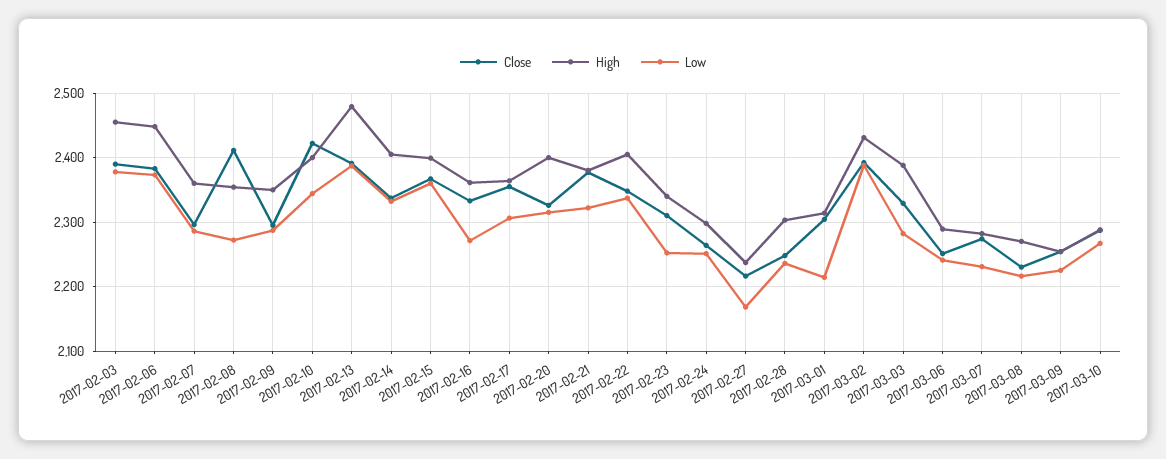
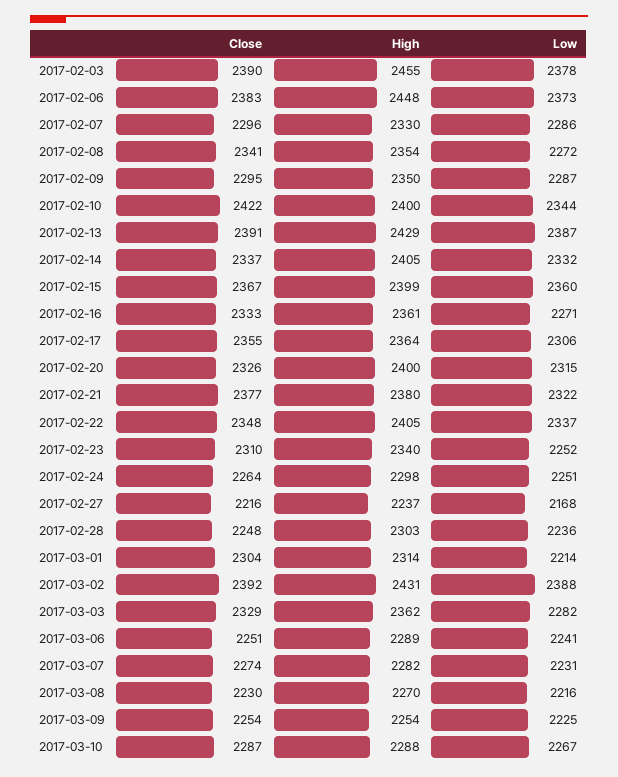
High, 2017-02-07: 2360 -> 2330
Close, 2017-02-08: 2410 -> 2341
High, 2017-02-13: 2480 -> 2429
High, 2017-03-03: 2390 -> 2362

